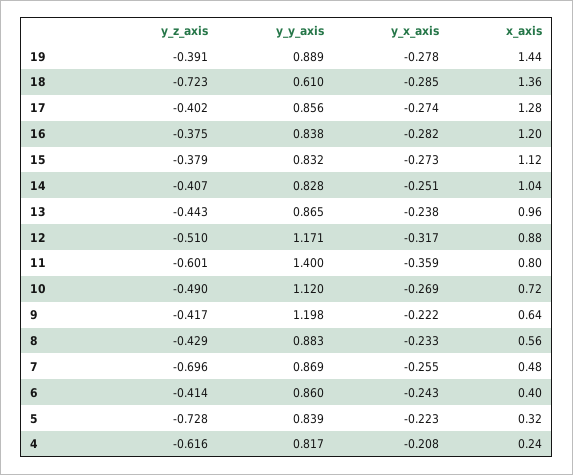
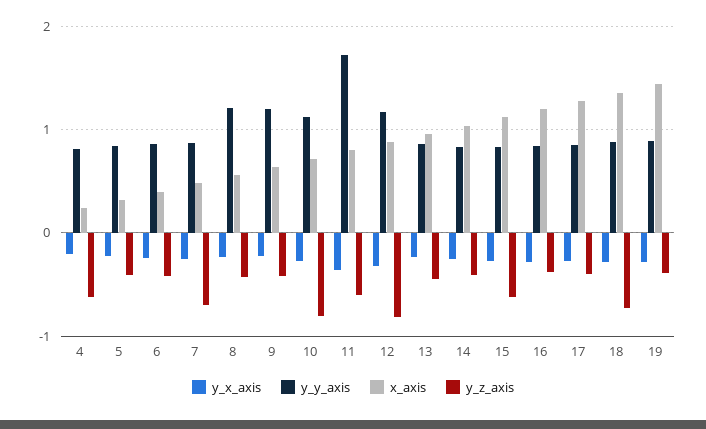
y_y_axis, 18: 0.61 -> 0.9
y_z_axis, 15: -0.379 -> -0.6
y_z_axis, 12: -0.51 -> -0.8
y_y_axis, 11: 1.4 -> 1.7
y_z_axis, 10: -0.49 -> -0.8
y_y_axis, 8: 0.883 -> 1.2
y_z_axis, 5: -0.728 -> -0.4

